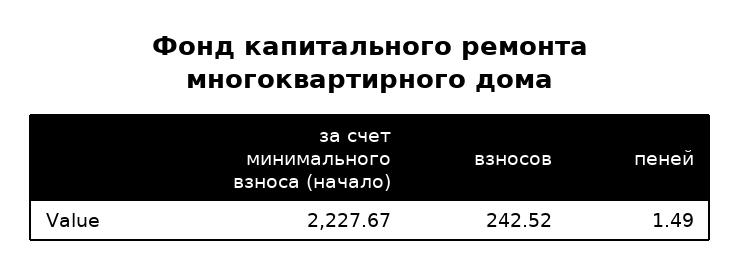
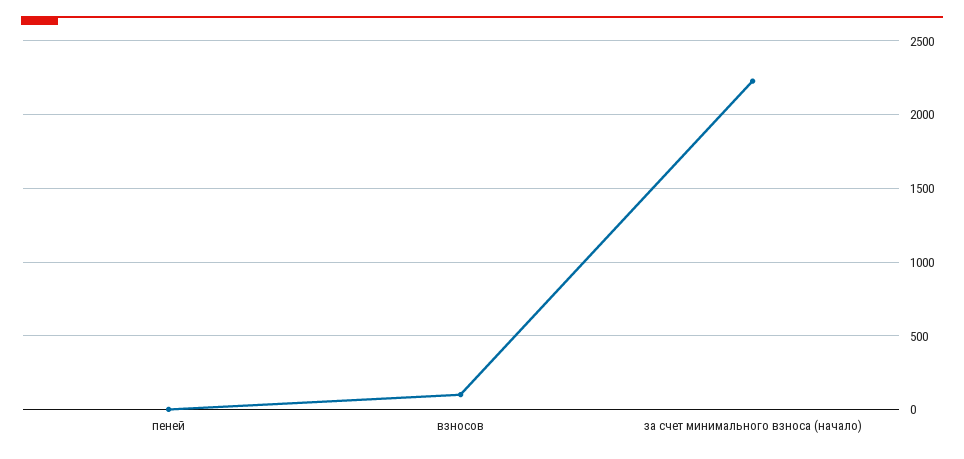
взносов: 242.52 -> 100

